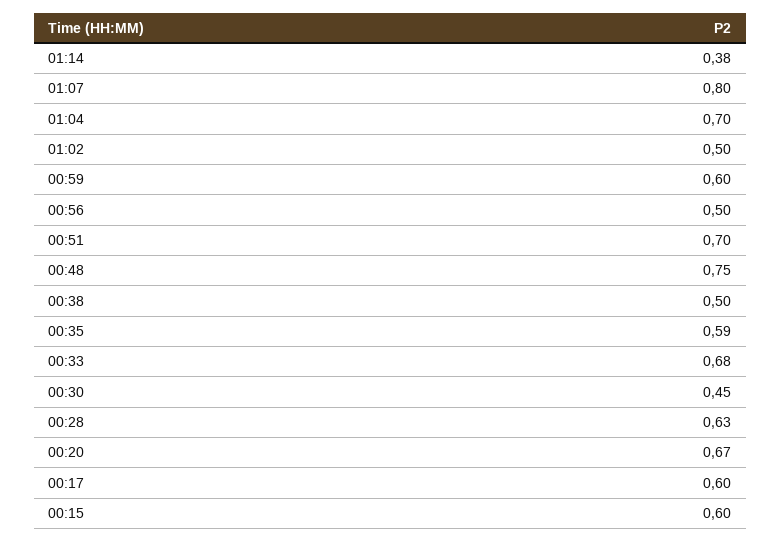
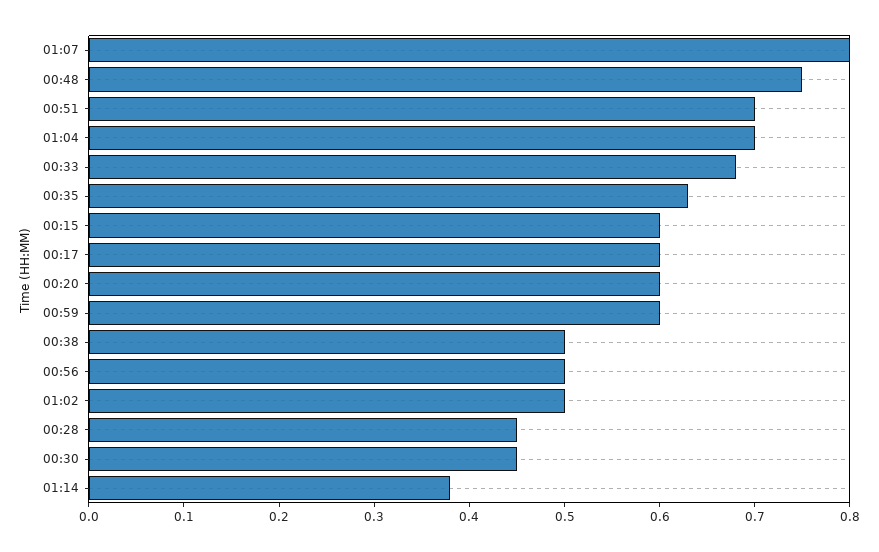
00:35: 0.59 -> 0.63
00:28: 0.63 -> 0.45
00:20: 0.67 -> 0.6

